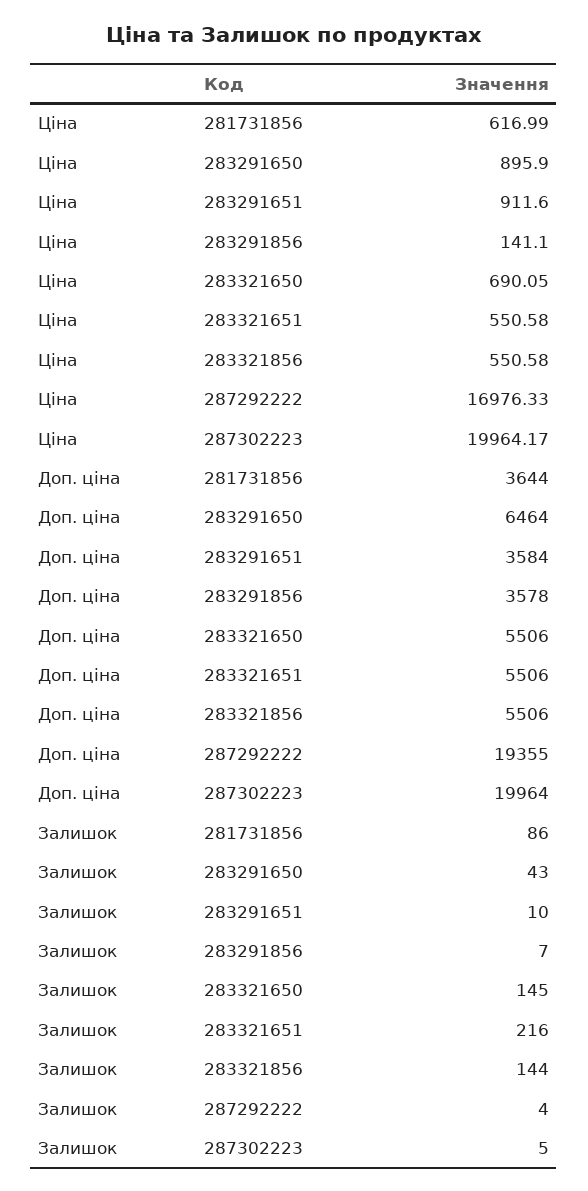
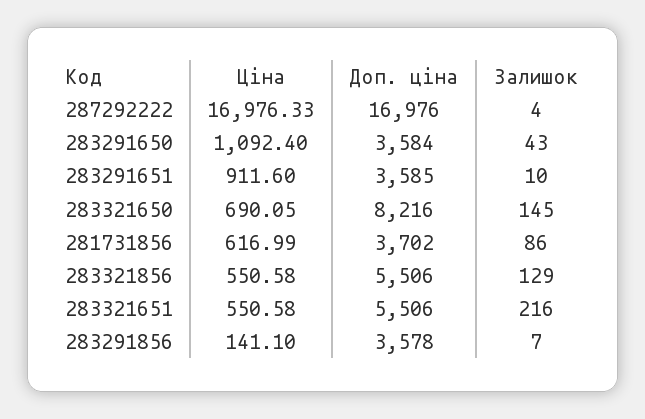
Ціна, 283291650: 895.9 -> 1092.4
Ціна, 287302223: 19964.17 -> none
Доп. ціна, 281731856: 3644 -> 3702
Доп. ціна, 283291650: 6464 -> 3584
Доп. ціна, 283291651: 3584 -> 3585
Доп. ціна, 283321650: 5506 -> 8216
Доп. ціна, 287292222: 19355 -> 16976
Доп. ціна, 287302223: 19964 -> none
Залишок, 283321856: 144 -> 129
Залишок, 287302223: 5 -> none

